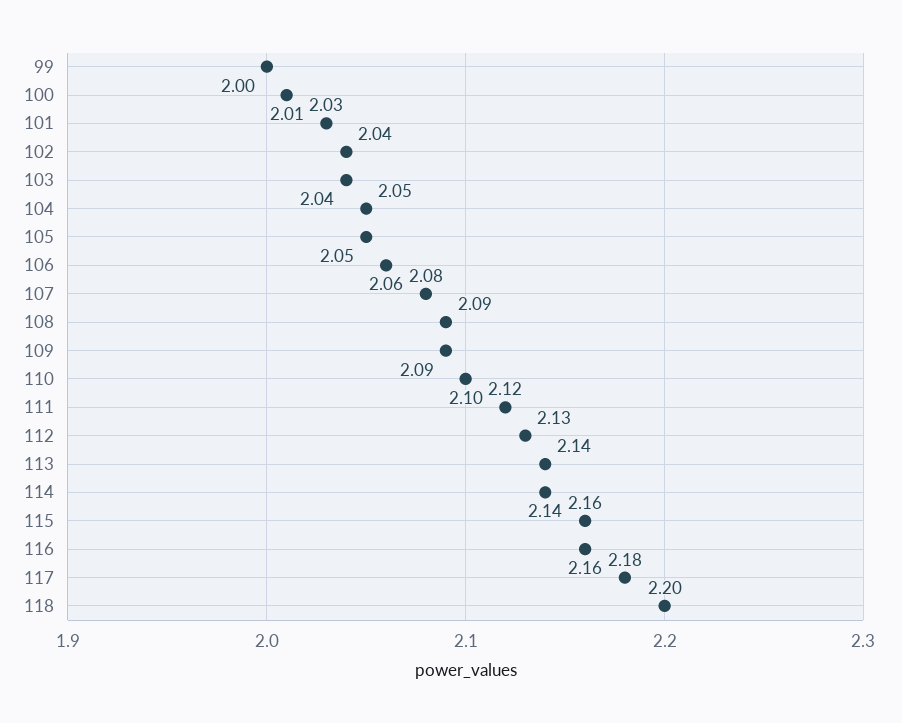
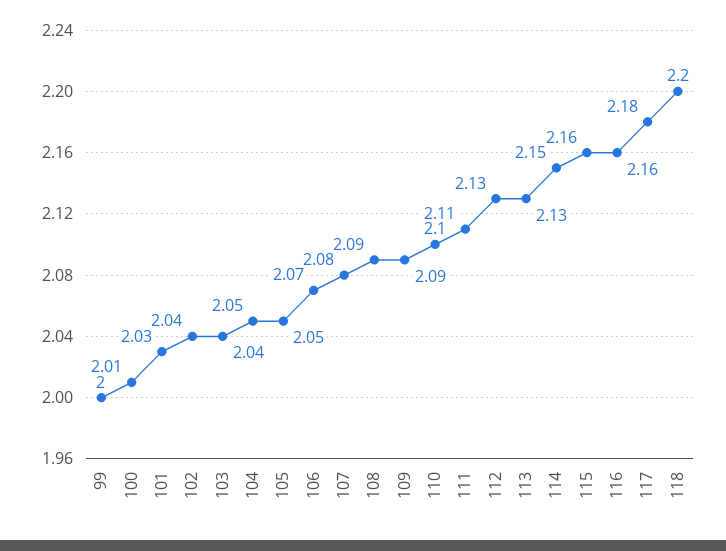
106: 2.06 -> 2.07
111: 2.12 -> 2.11
113: 2.14 -> 2.13
114: 2.14 -> 2.15

